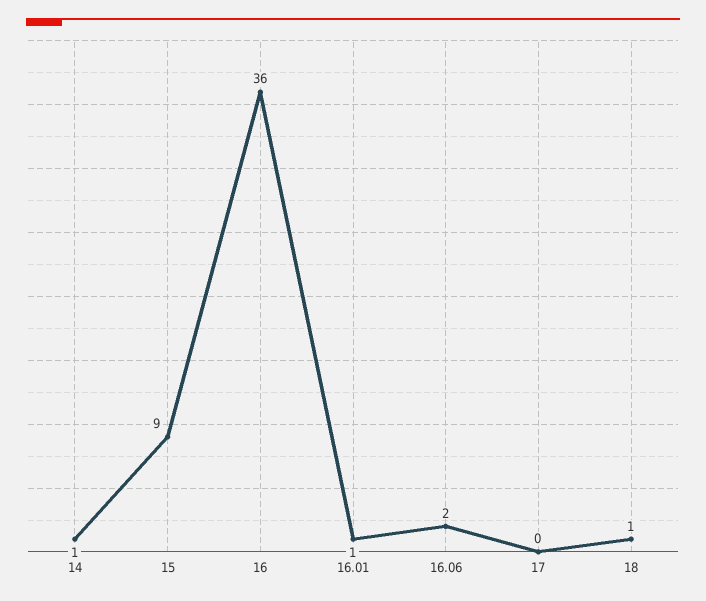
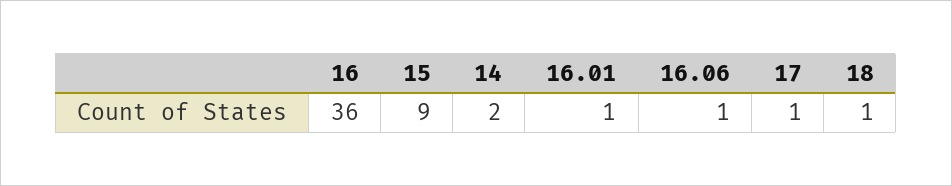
14: 1 -> 2
16.06: 2 -> 1
17: 0 -> 1

